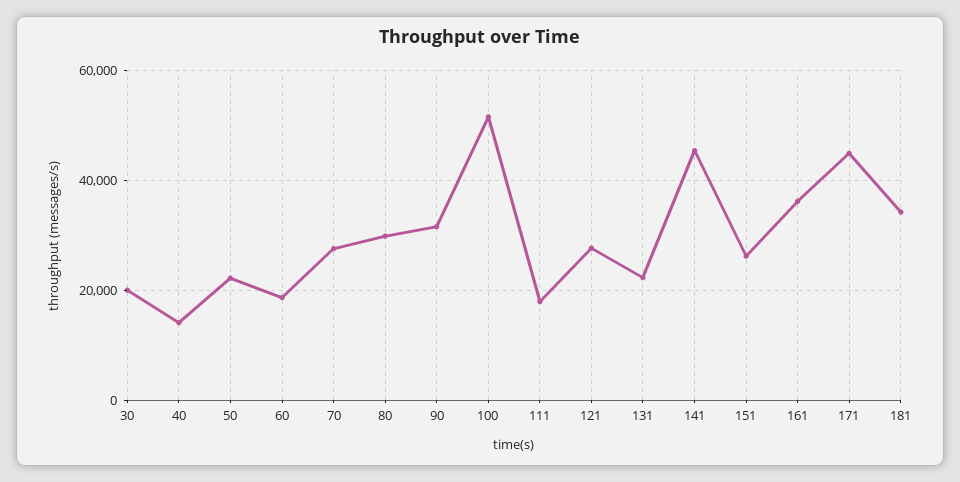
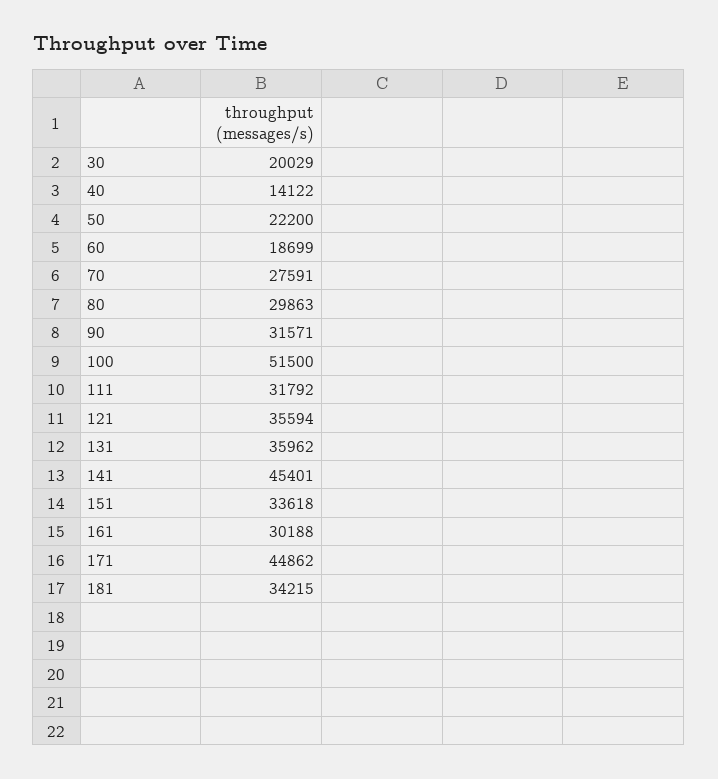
111: 18000 -> 31792
121: 28000 -> 35594
131: 22000 -> 35962
151: 26000 -> 33618
161: 36000 -> 30188

